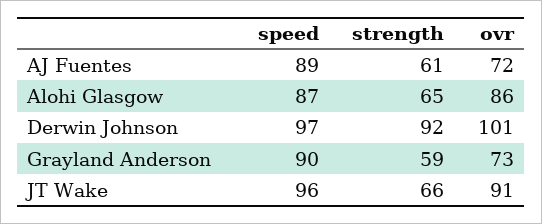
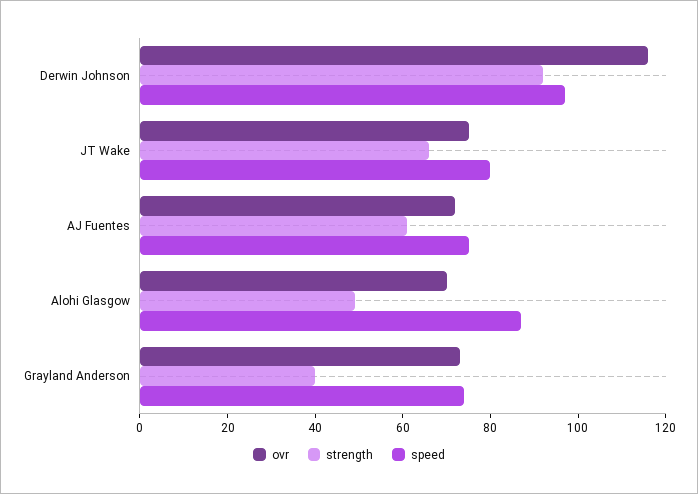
speed, AJ Fuentes: 89 -> 75
strength, Alohi Glasgow: 65 -> 50
ovr, Alohi Glasgow: 86 -> 70
ovr, Derwin Johnson: 101 -> 115
speed, Grayland Anderson: 90 -> 75
strength, Grayland Anderson: 59 -> 40
speed, JT Wake: 96 -> 80
ovr, JT Wake: 91 -> 75

